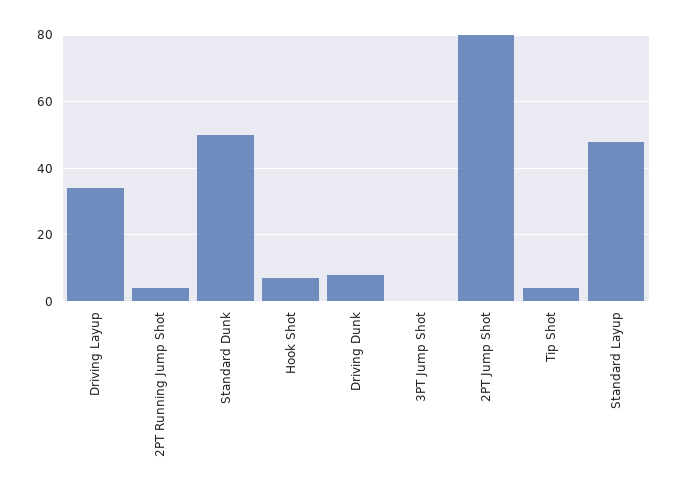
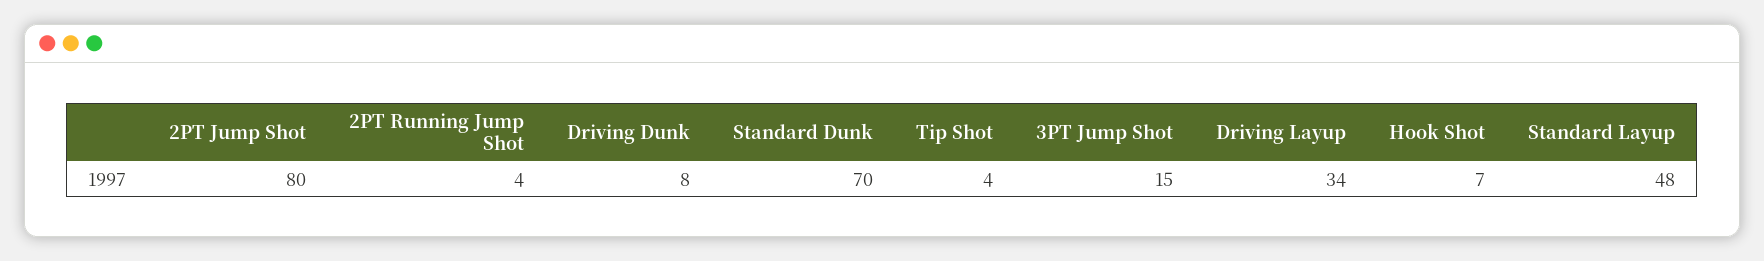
Standard Dunk: 50 -> 70
3PT Jump Shot: 0 -> 15

